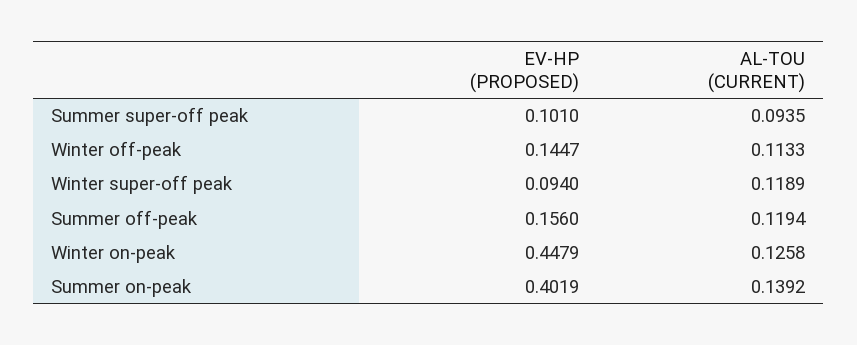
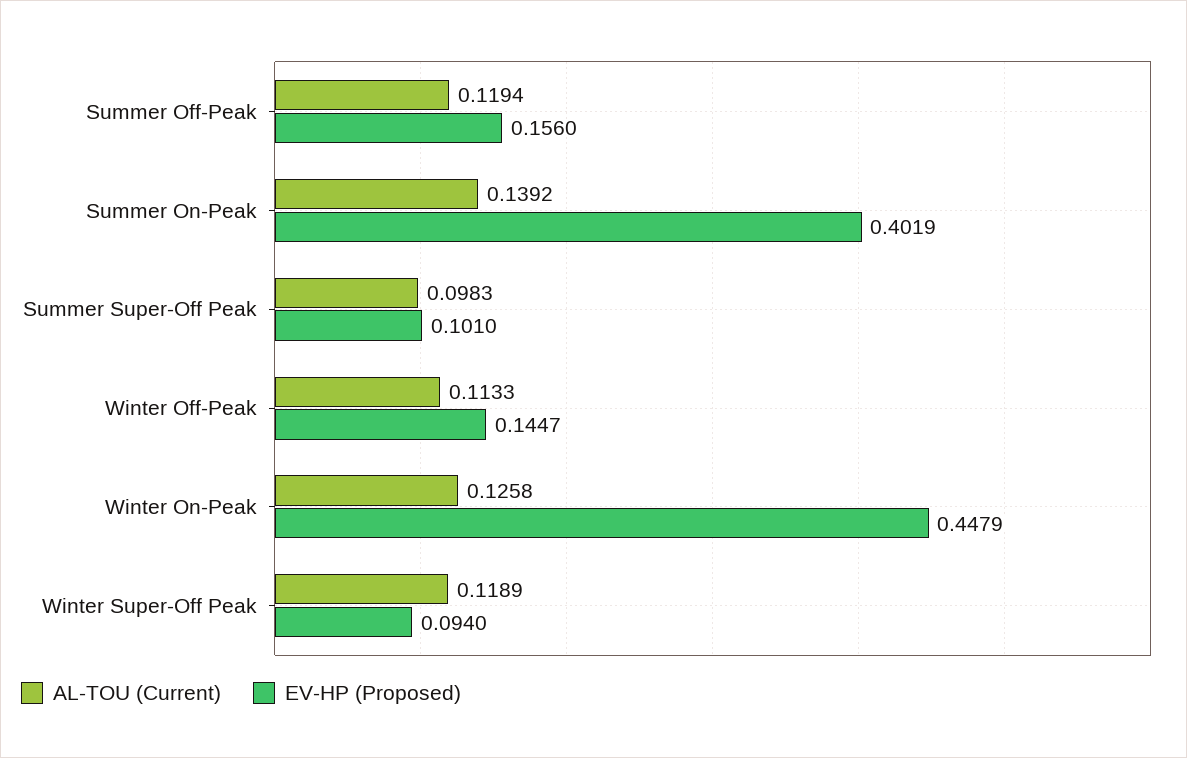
AL-TOU (CURRENT), Summer super-off peak: 0.0935 -> 0.0983

